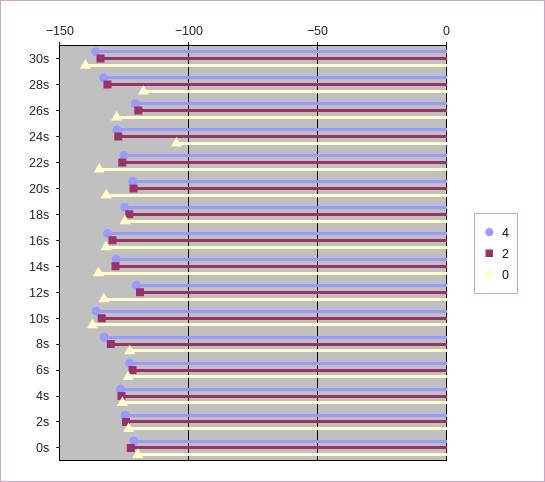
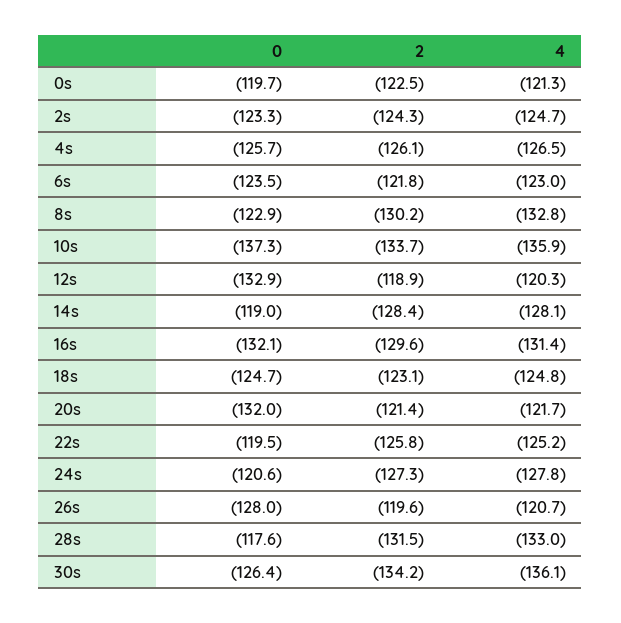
0, 30s: -140 -> -126.4
0, 24s: -105 -> -120.6
0, 22s: -135 -> -119.5
0, 14s: -135 -> -119

